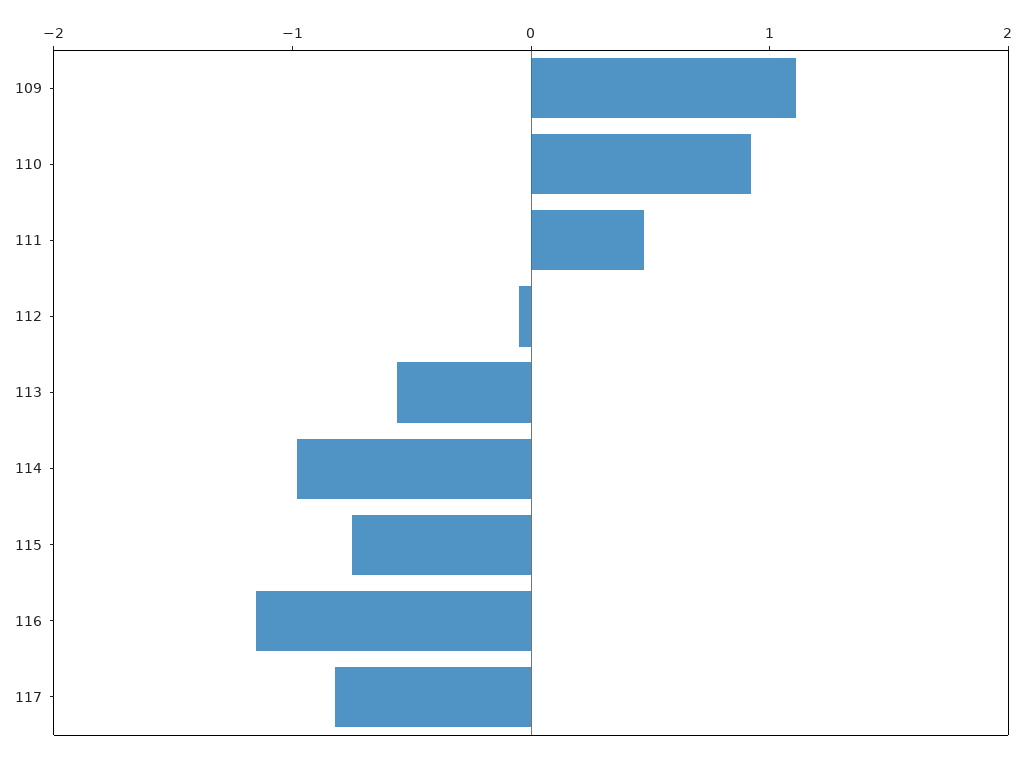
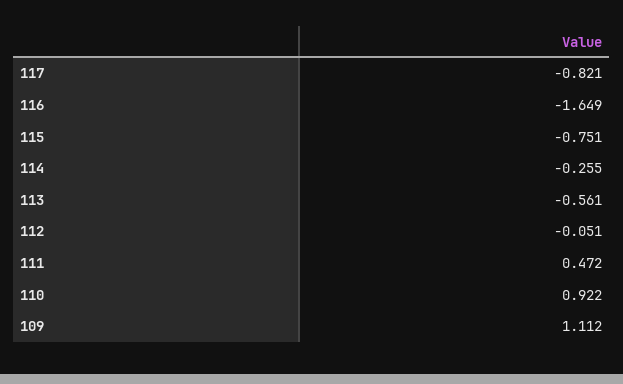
114: -1 -> -0.255
116: -1.2 -> -1.649

